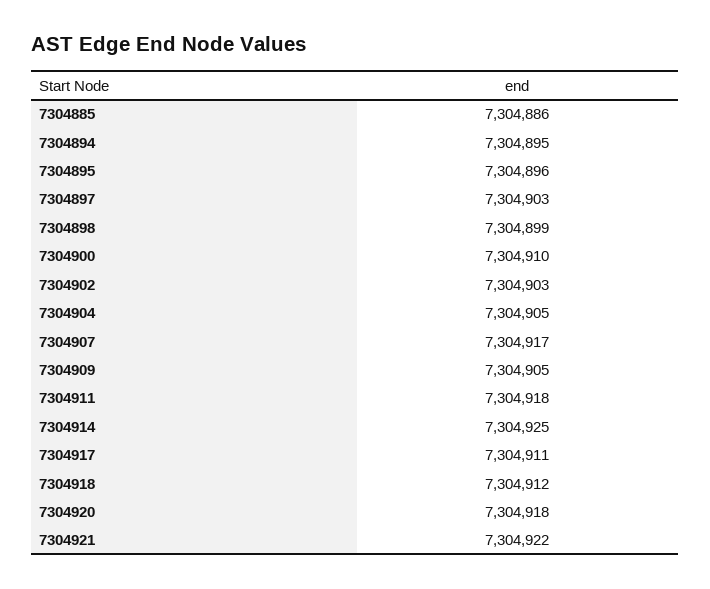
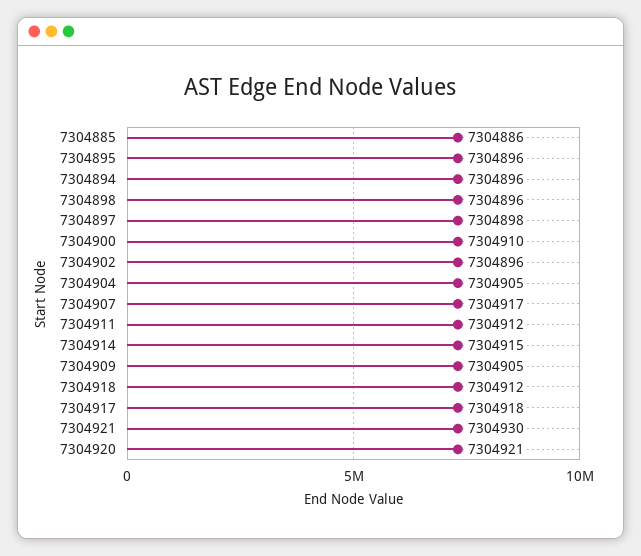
7304894: 7304895 -> 7304896
7304897: 7304903 -> 7304898
7304898: 7304899 -> 7304896
7304902: 7304903 -> 7304896
7304911: 7304918 -> 7304912
7304914: 7304925 -> 7304915
7304917: 7304911 -> 7304918
7304920: 7304918 -> 7304921
7304921: 7304922 -> 7304930

